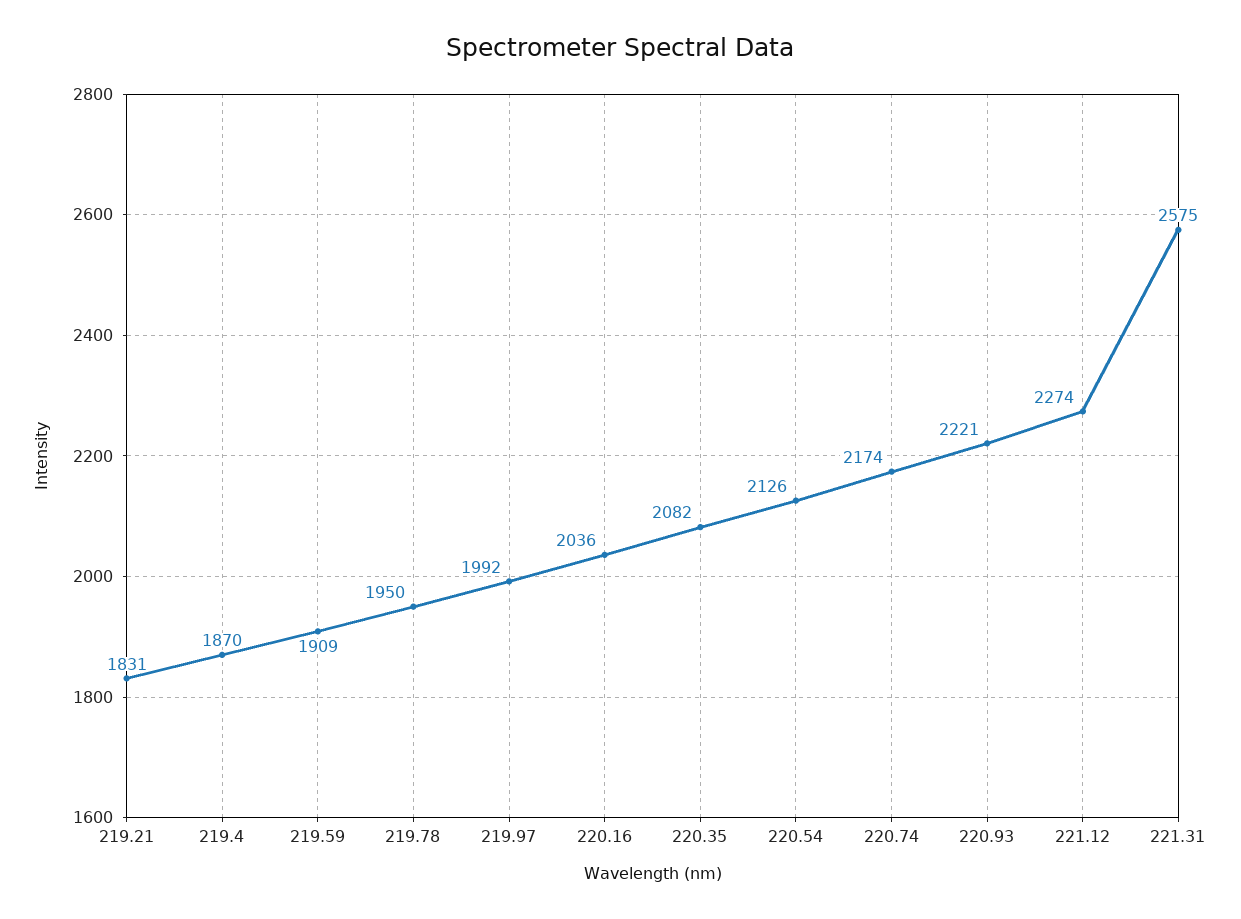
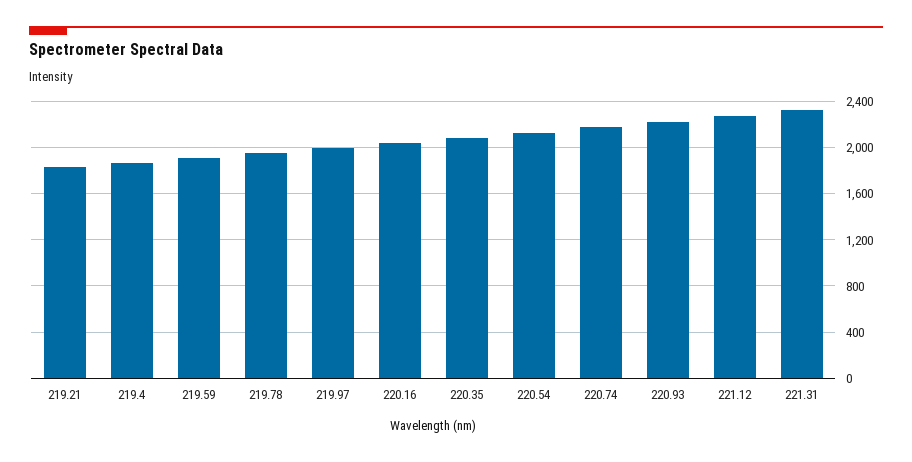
221.31: 2575 -> 2300

